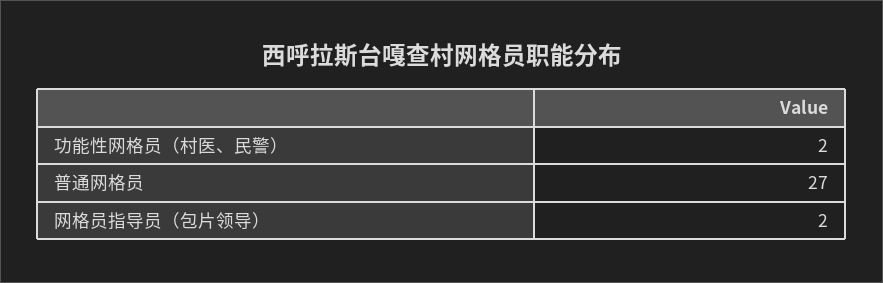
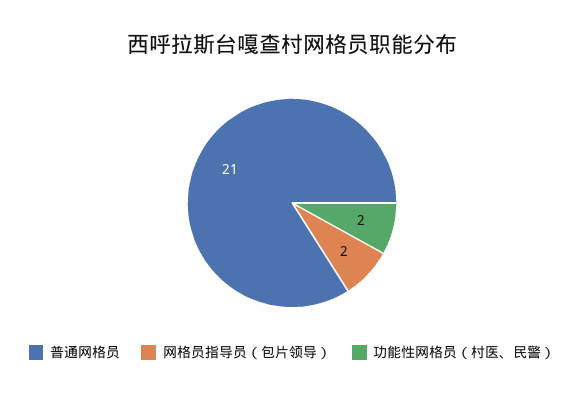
普通网格员: 27 -> 21

